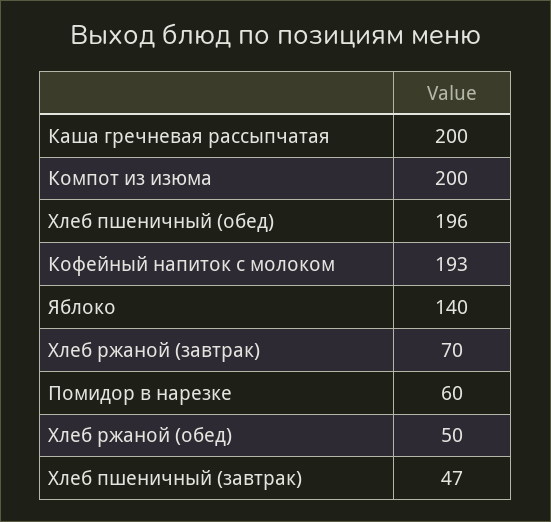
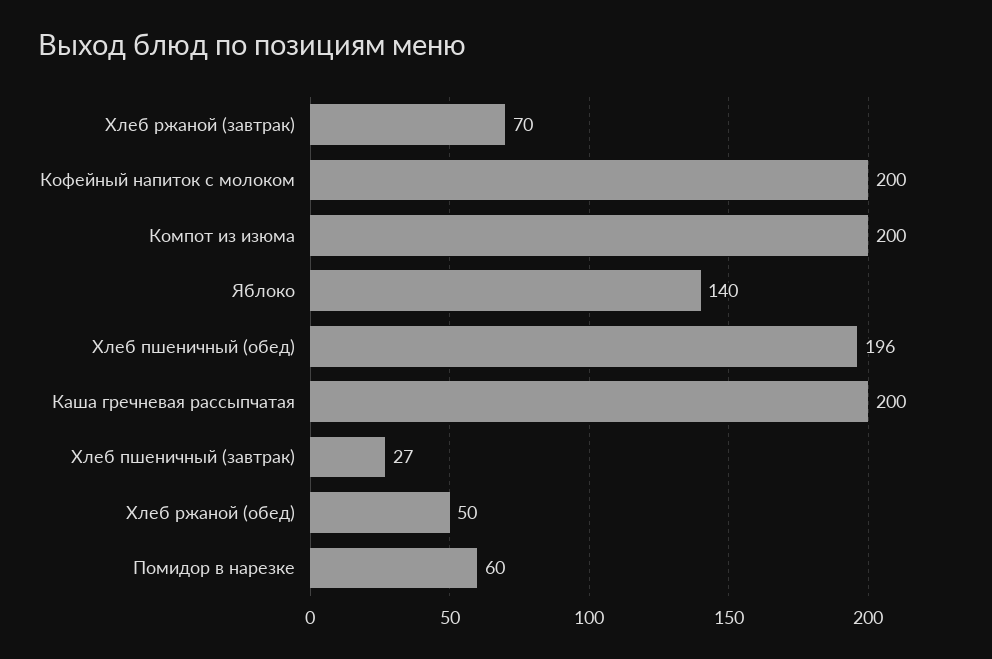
Кофейный напиток с молоком: 193 -> 200
Хлеб пшеничный (завтрак): 47 -> 27

